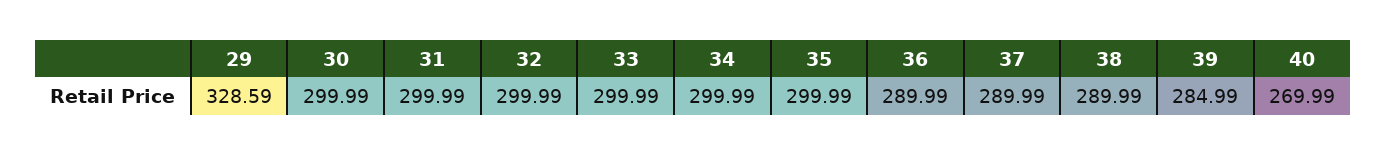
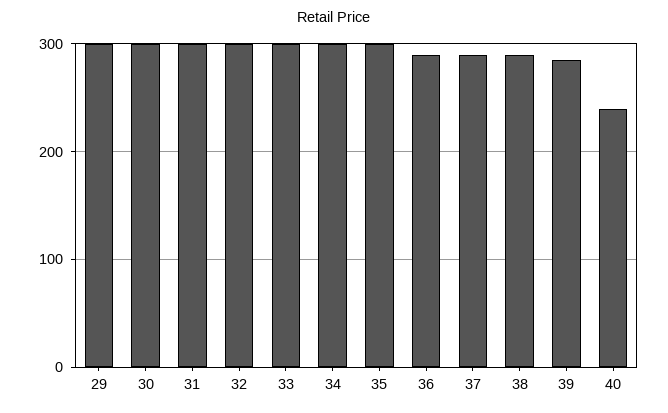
29: 328.59 -> 300
40: 269.99 -> 240

